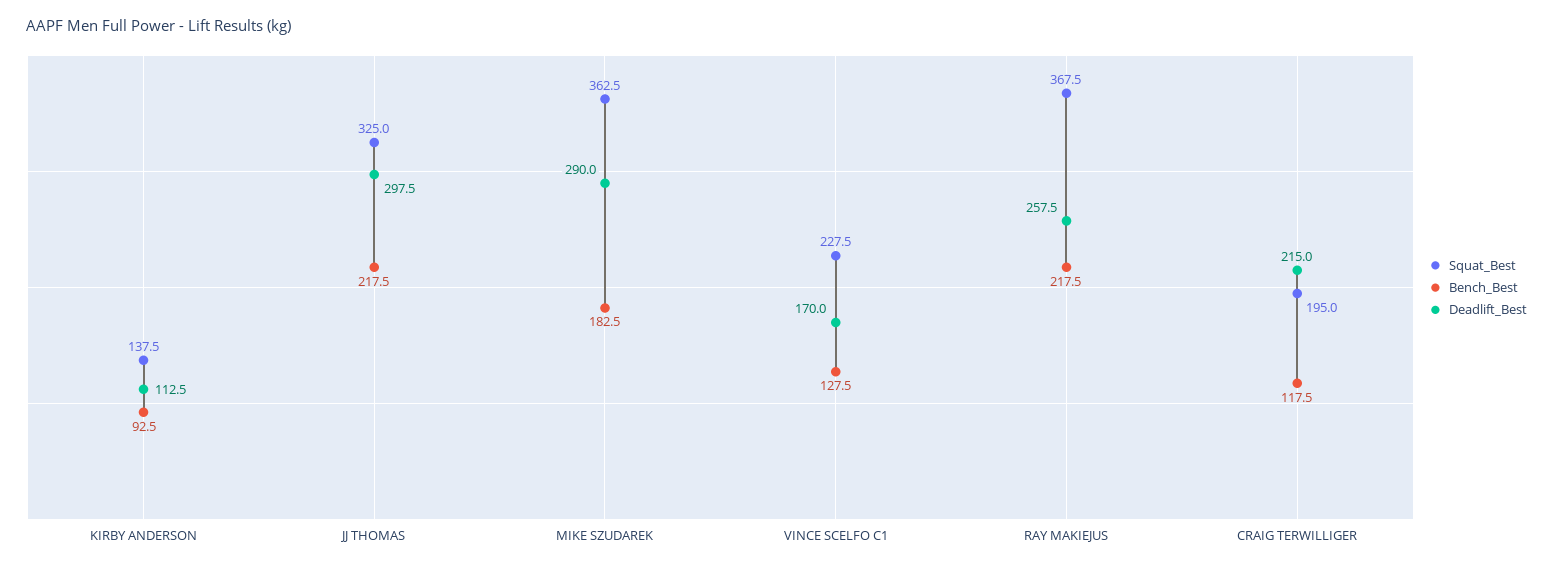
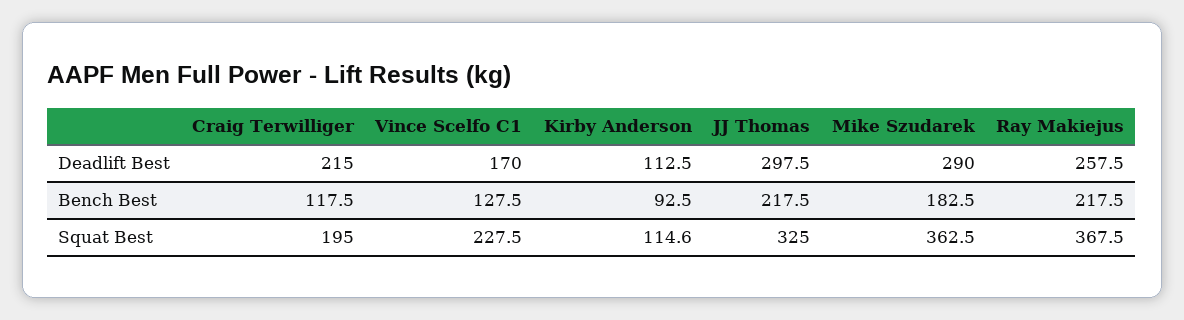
Squat_Best, KIRBY ANDERSON: 137.5 -> 114.6

